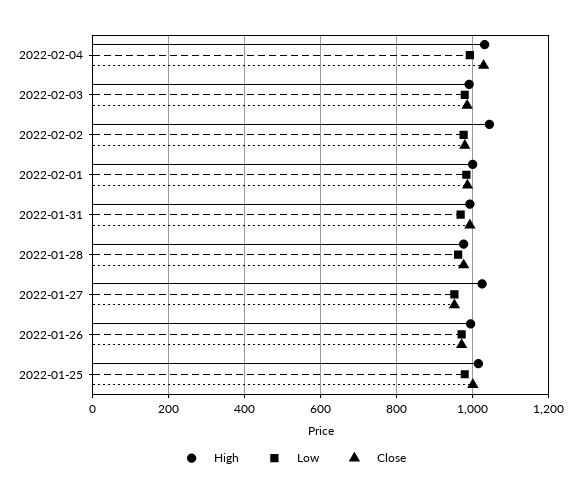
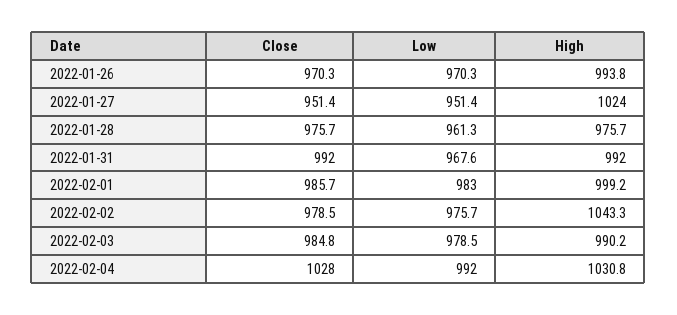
High, 2022-01-25: 1020 -> none
Low, 2022-01-25: 980 -> none
Close, 2022-01-25: 1000 -> none

